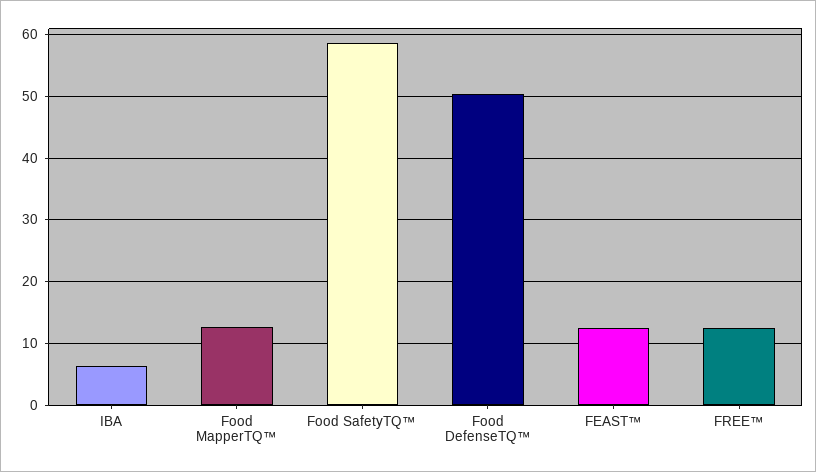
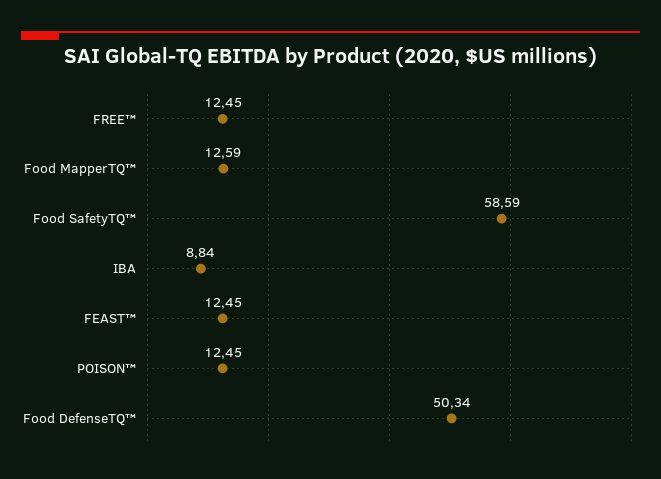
IBA: 6 -> 8.84
POISON™: none -> 12.45

